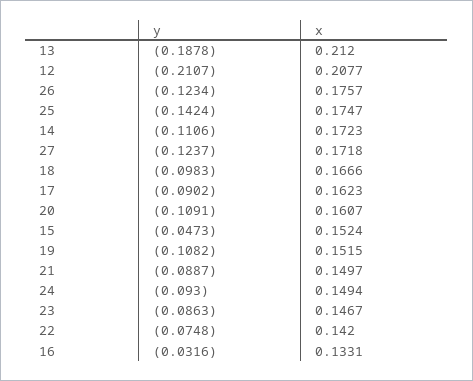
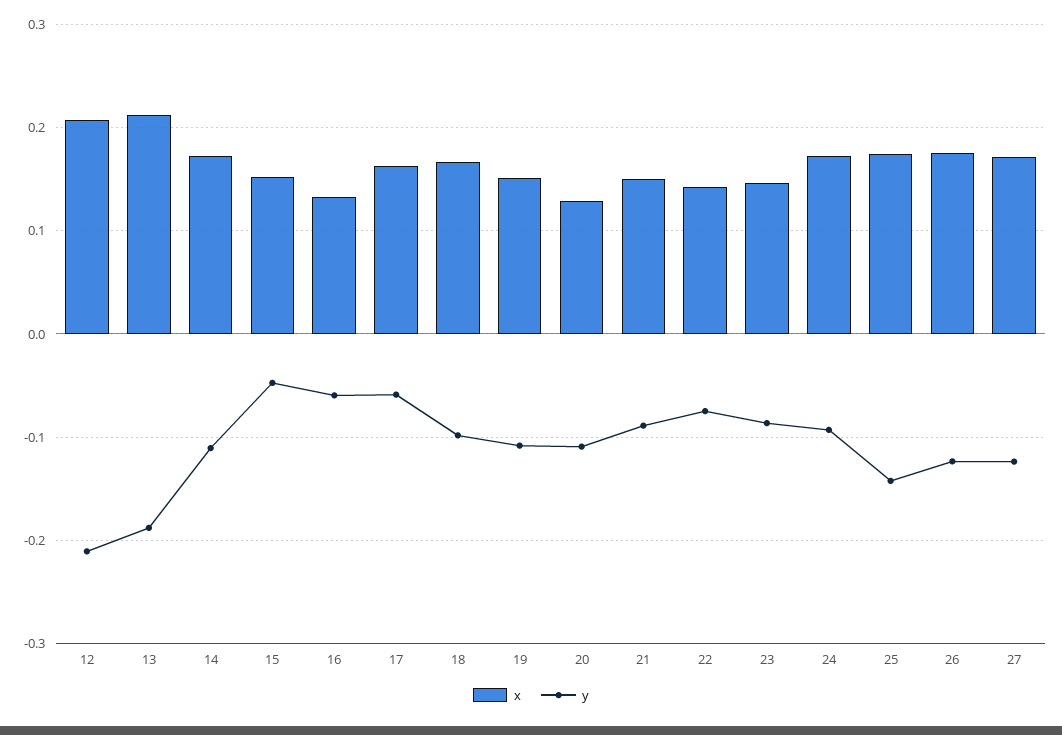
y, 17: -0.0902 -> -0.06
x, 20: 0.1607 -> 0.13
x, 24: 0.1494 -> 0.17
y, 16: -0.0316 -> -0.06

